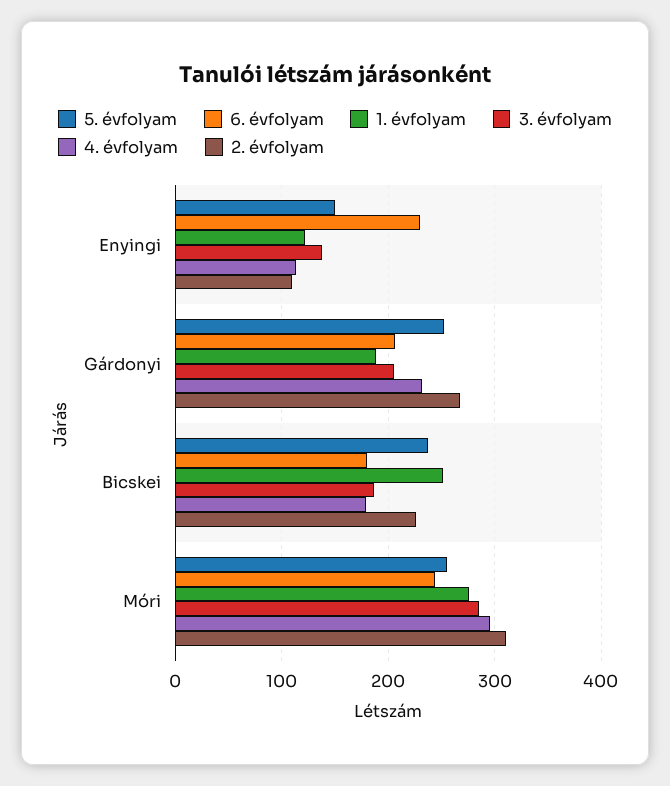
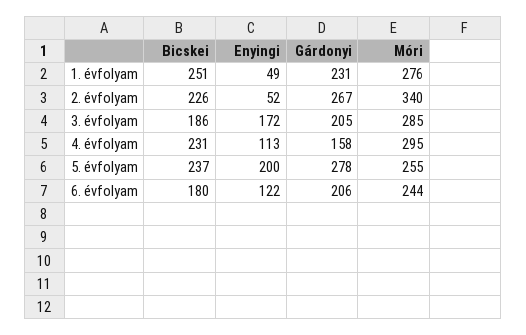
5. évfolyam, Enyingi: 150 -> 200
6. évfolyam, Enyingi: 230 -> 122
1. évfolyam, Enyingi: 120 -> 49
3. évfolyam, Enyingi: 140 -> 172
2. évfolyam, Enyingi: 110 -> 52
5. évfolyam, Gárdonyi: 250 -> 278
1. évfolyam, Gárdonyi: 190 -> 231
4. évfolyam, Gárdonyi: 230 -> 158
4. évfolyam, Bicskei: 180 -> 231
2. évfolyam, Móri: 310 -> 340

